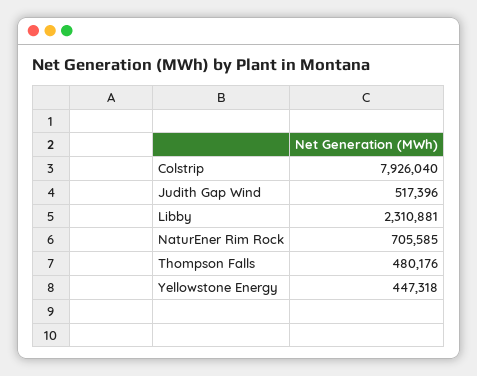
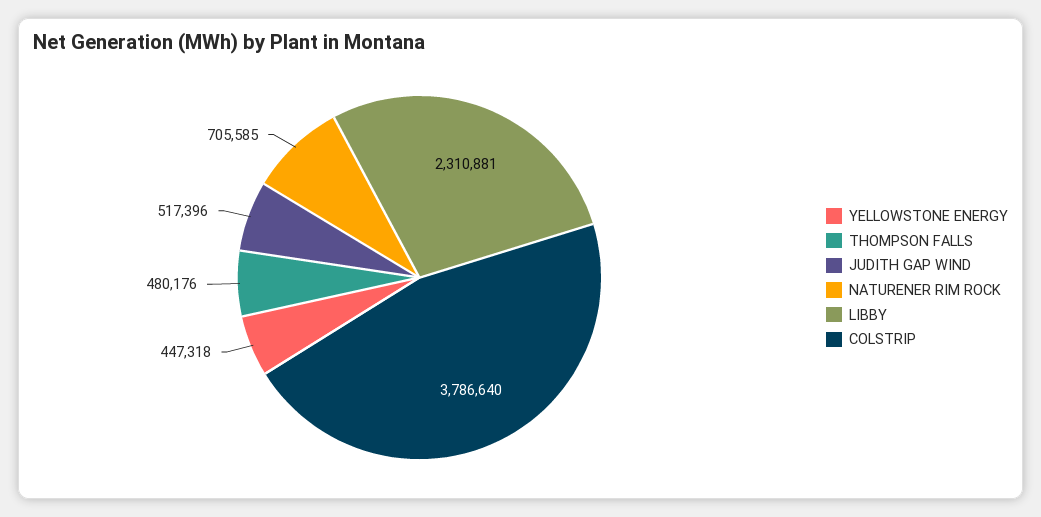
Colstrip: 7926040 -> 3786640

